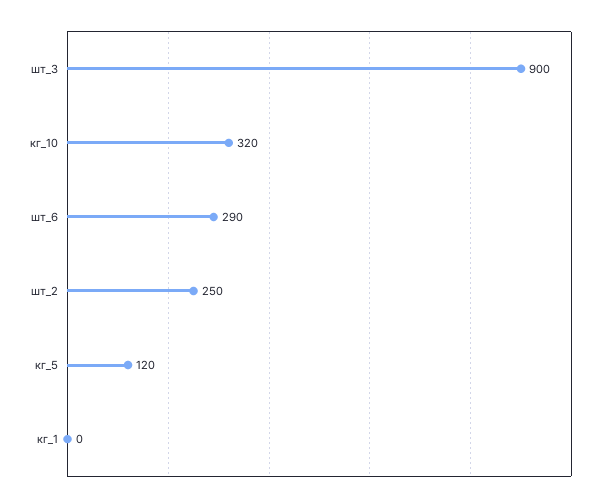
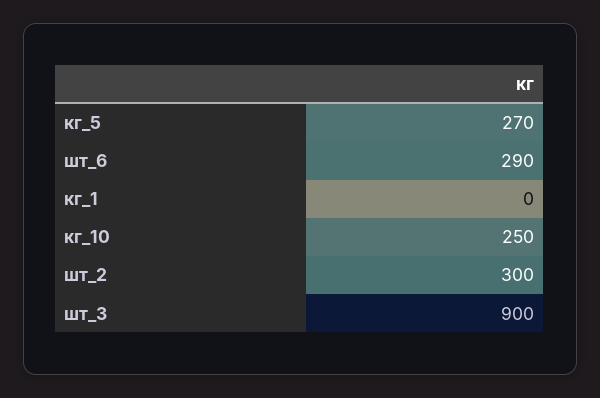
кг_10: 320 -> 250
шт_2: 250 -> 300
кг_5: 120 -> 270

